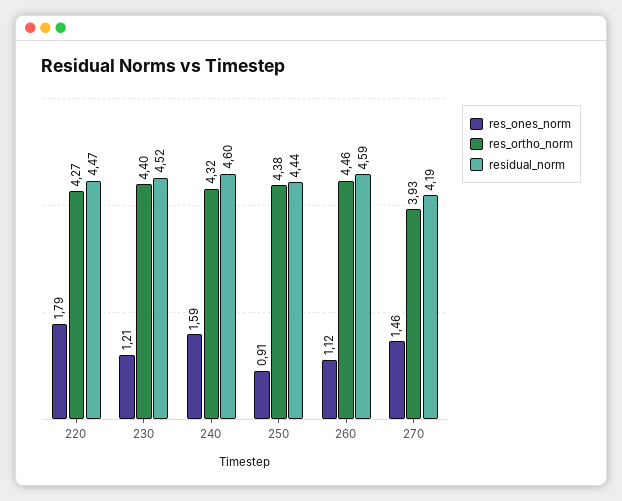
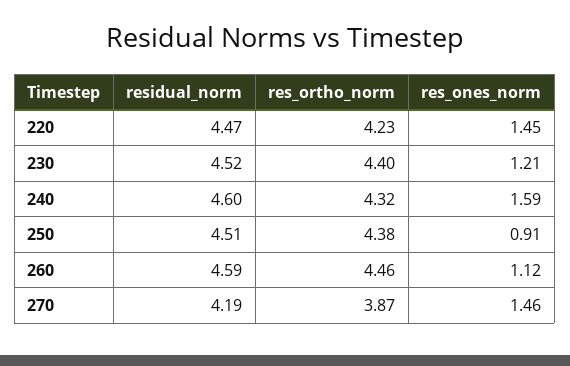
res_ones_norm, 220: 1.79 -> 1.45
res_ortho_norm, 220: 4.27 -> 4.23
residual_norm, 250: 4.44 -> 4.51
res_ortho_norm, 270: 3.93 -> 3.87

